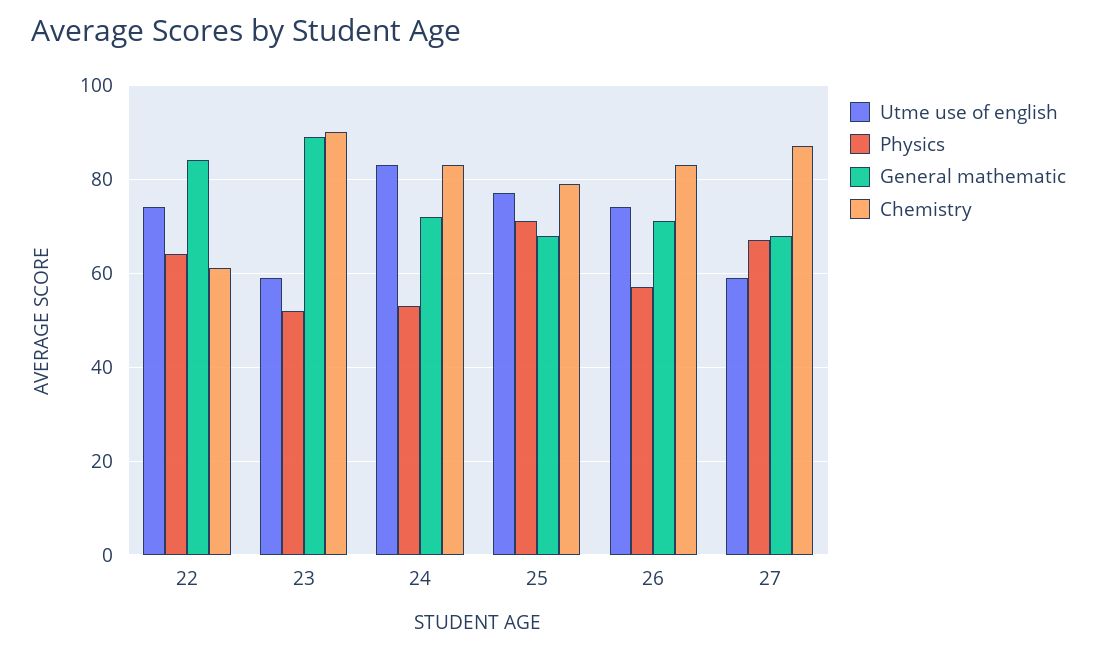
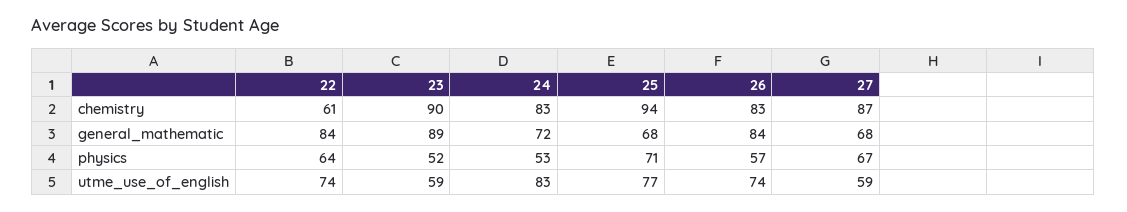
Chemistry, 25: 80 -> 94
General mathematic, 26: 70 -> 84

